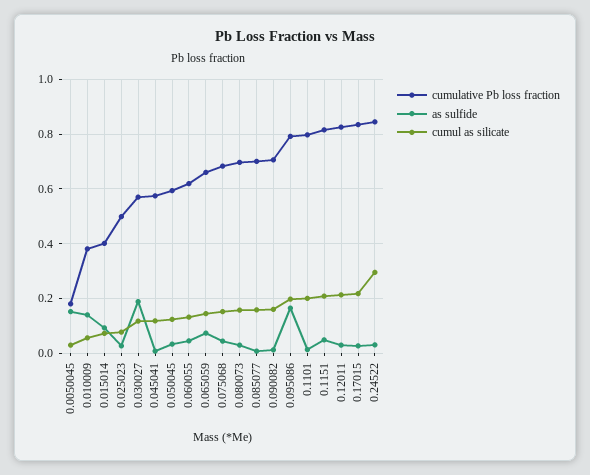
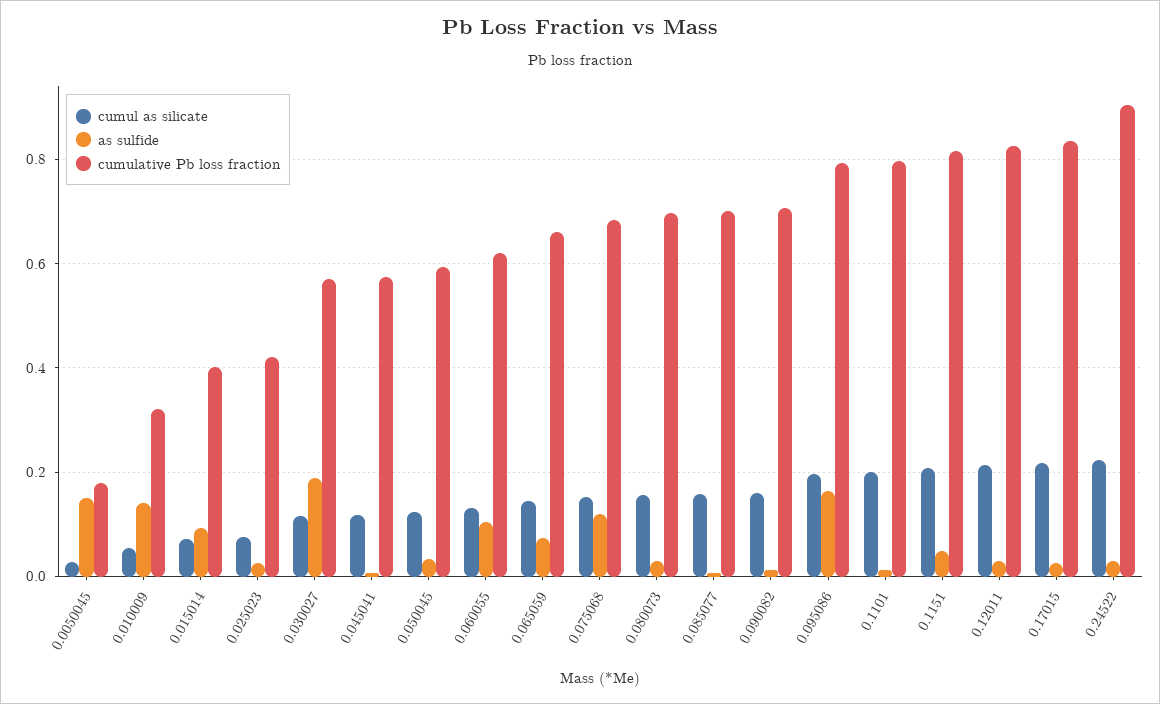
cumulative Pb loss fraction, 0.010009: 0.375 -> 0.32
cumulative Pb loss fraction, 0.025023: 0.5 -> 0.42
as sulfide, 0.060055: 0.05 -> 0.1
as sulfide, 0.075068: 0.05 -> 0.12
cumulative Pb loss fraction, 0.24522: 0.85 -> 0.9
cumul as silicate, 0.24522: 0.3 -> 0.22

